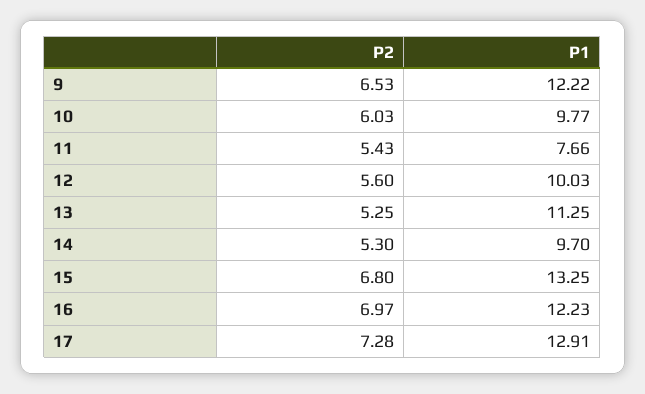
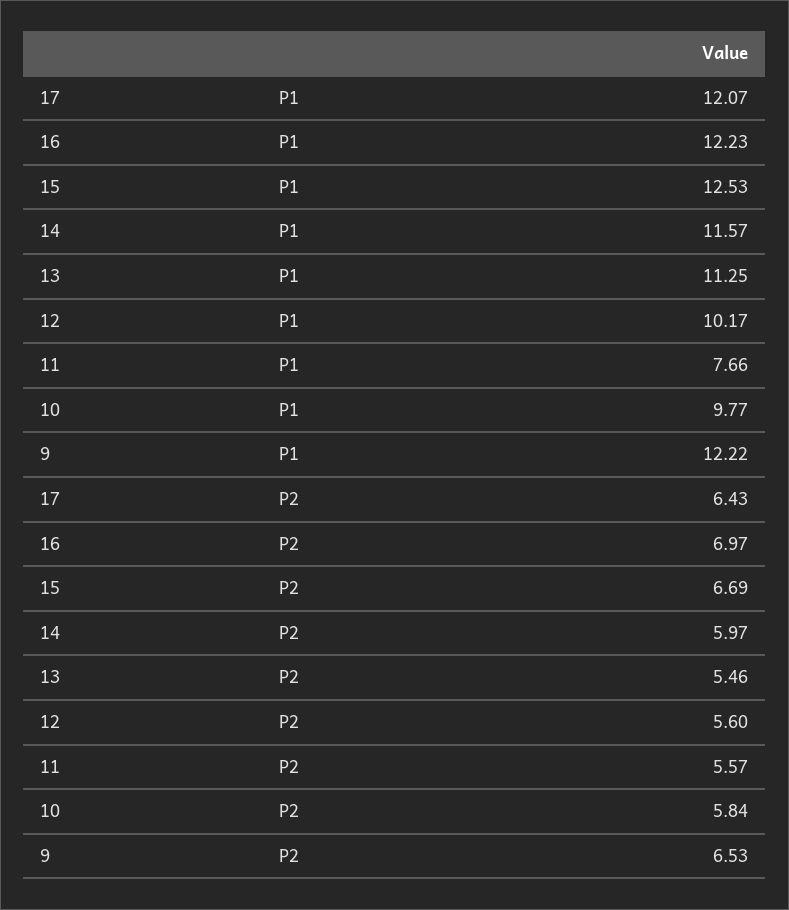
P2, 10: 6.03 -> 5.84
P2, 11: 5.43 -> 5.57
P1, 12: 10.03 -> 10.17
P2, 13: 5.25 -> 5.46
P2, 14: 5.3 -> 5.97
P1, 14: 9.7 -> 11.57
P2, 15: 6.8 -> 6.69
P1, 15: 13.25 -> 12.53
P2, 17: 7.28 -> 6.43
P1, 17: 12.91 -> 12.07

